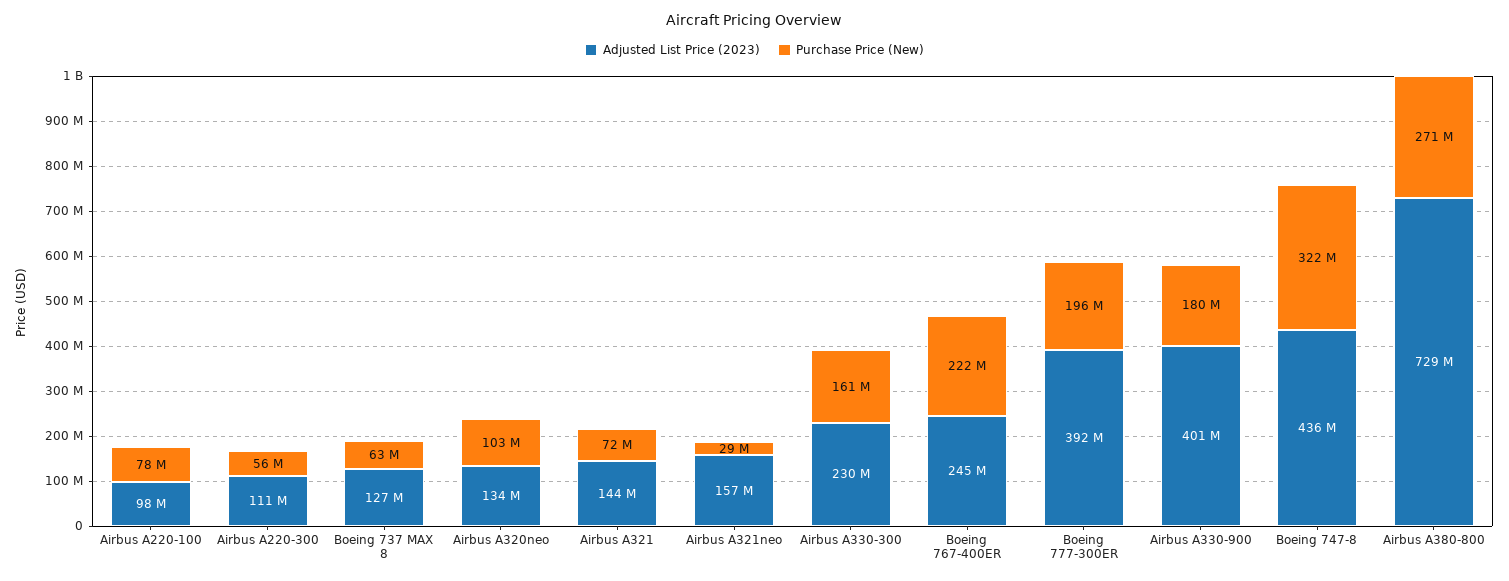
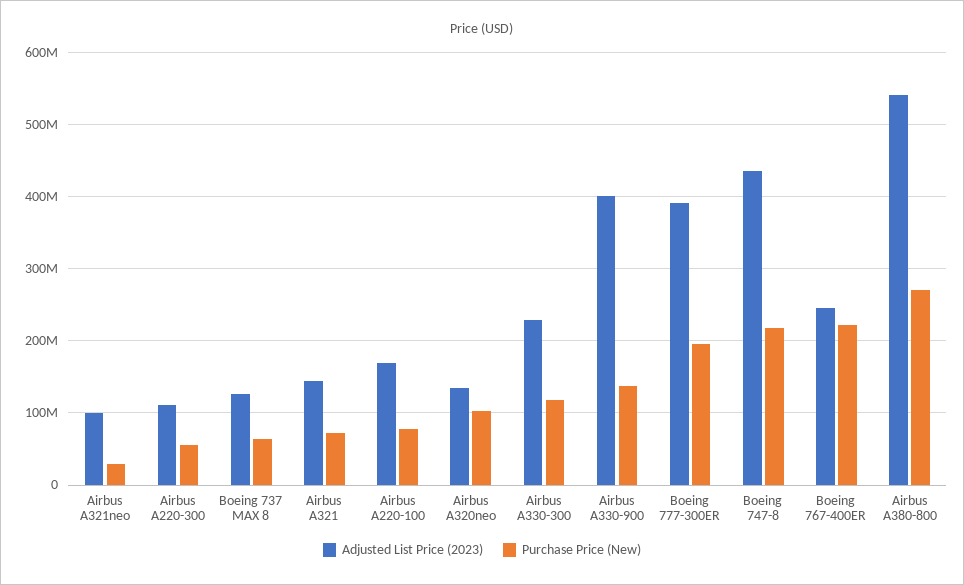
Adjusted List Price (2023), Airbus A220-100: 98000000 -> 170000000
Adjusted List Price (2023), Airbus A321neo: 157000000 -> 100000000
Purchase Price (New), Airbus A330-300: 161000000 -> 120000000
Purchase Price (New), Airbus A330-900: 180000000 -> 140000000
Purchase Price (New), Boeing 747-8: 322000000 -> 220000000
Adjusted List Price (2023), Airbus A380-800: 729000000 -> 540000000

